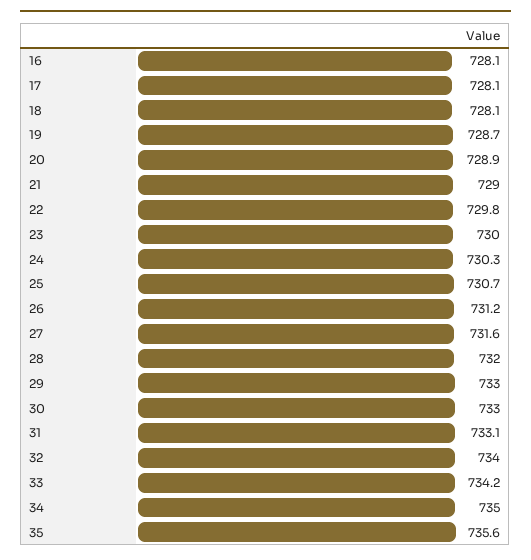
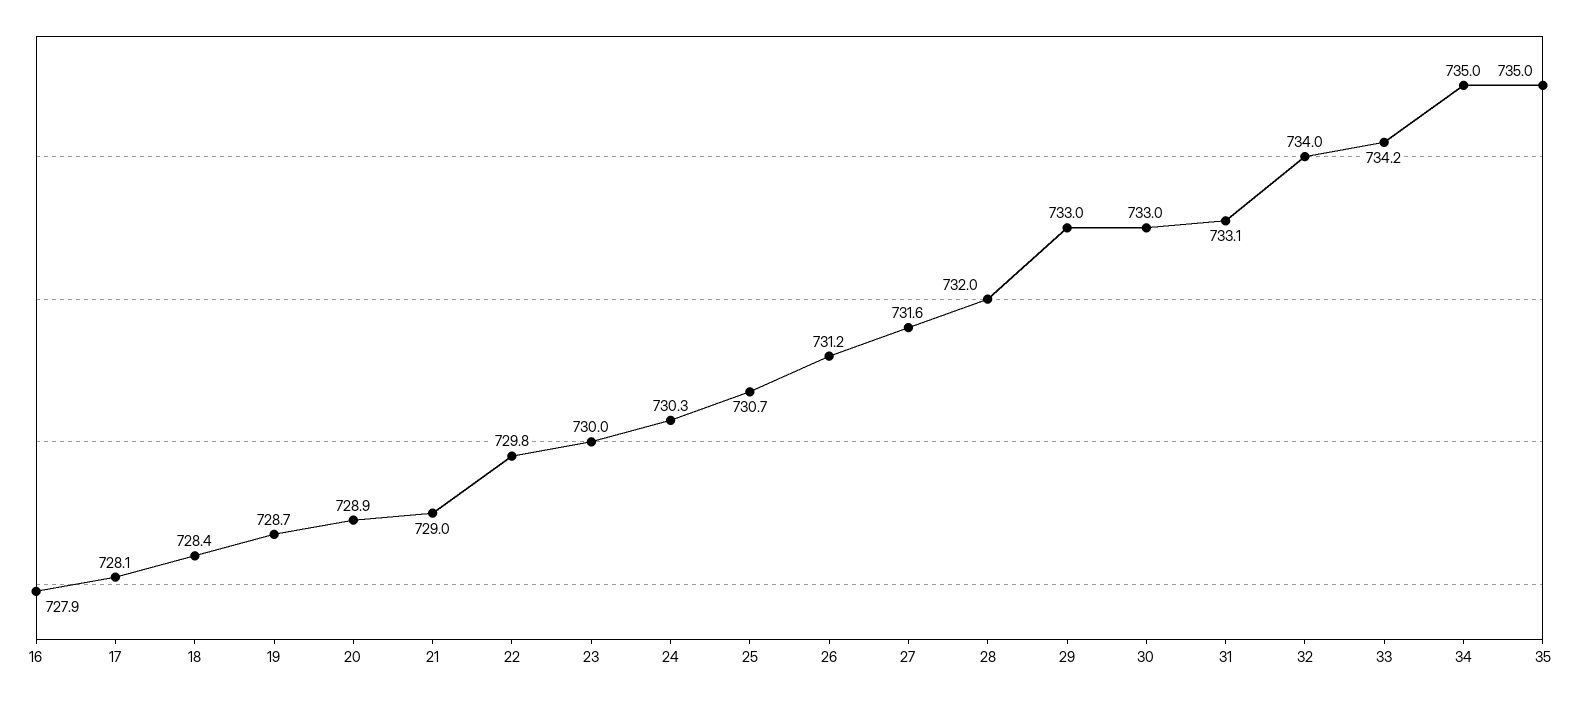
16: 728.1 -> 727.9
18: 728.1 -> 728.4
35: 735.6 -> 735

